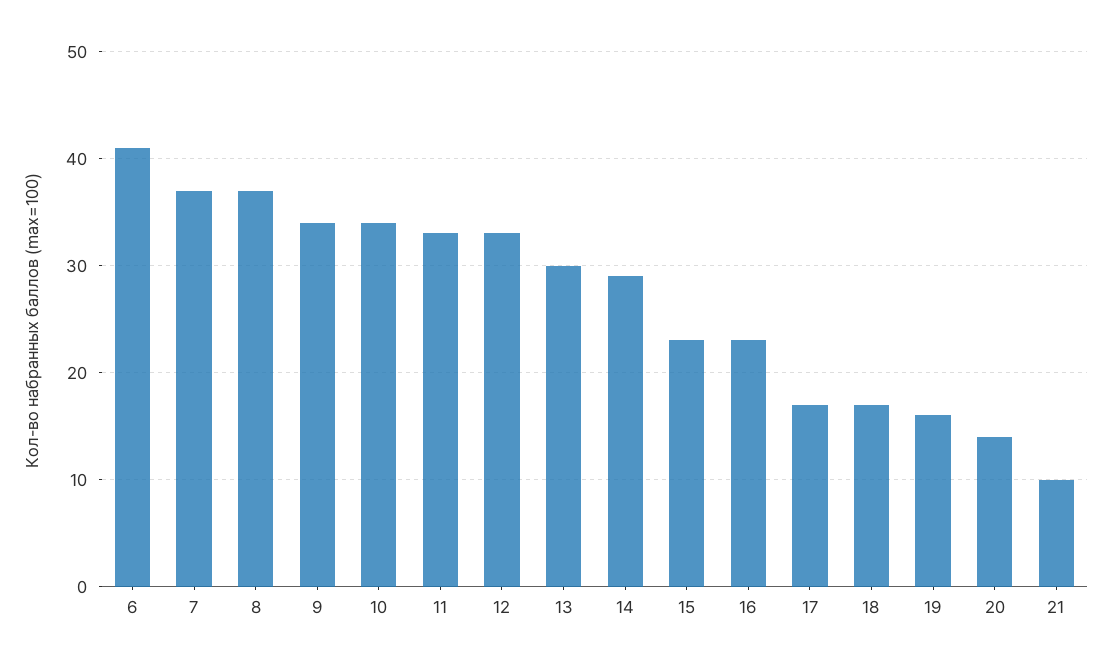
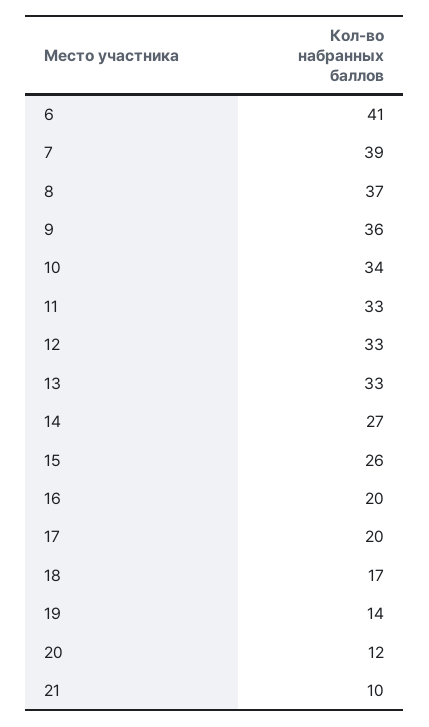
7: 37 -> 39
9: 34 -> 36
13: 30 -> 33
14: 29 -> 27
15: 23 -> 26
16: 23 -> 20
17: 17 -> 20
19: 16 -> 14
20: 14 -> 12

